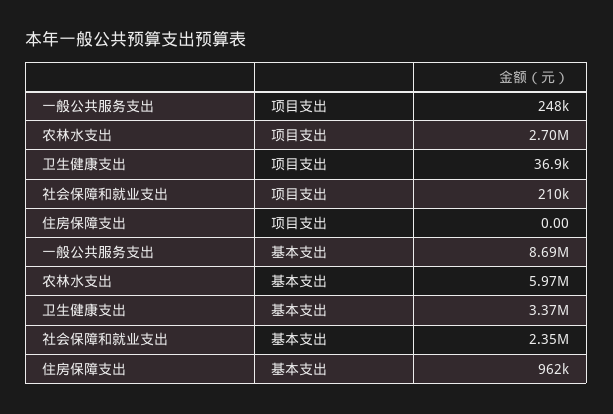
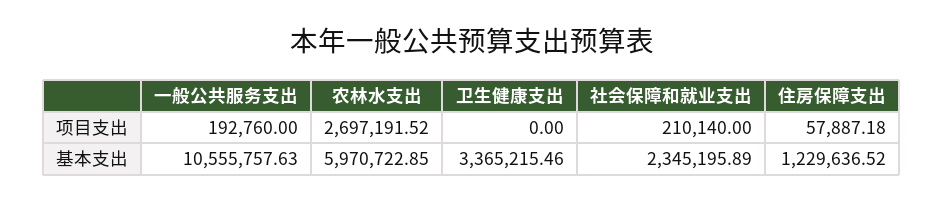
一般公共服务支出, 项目支出: 248000 -> 192760
卫生健康支出, 项目支出: 36900 -> 0
住房保障支出, 项目支出: 0 -> 57887.18
一般公共服务支出, 基本支出: 8690000 -> 10555757.63
住房保障支出, 基本支出: 962000 -> 1229636.52

